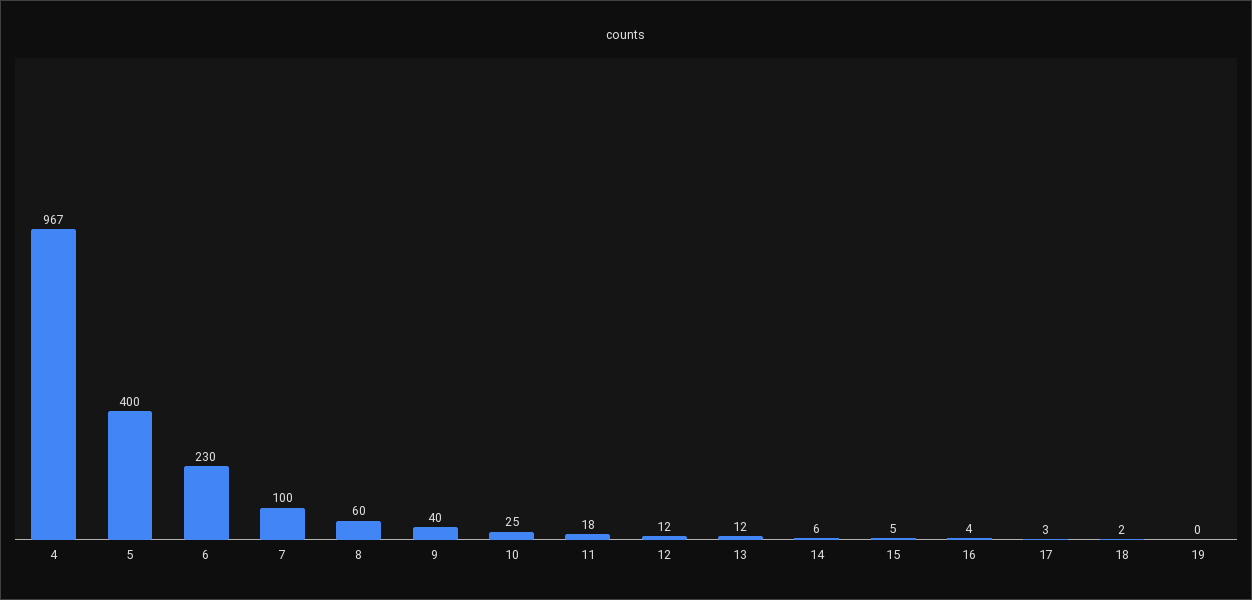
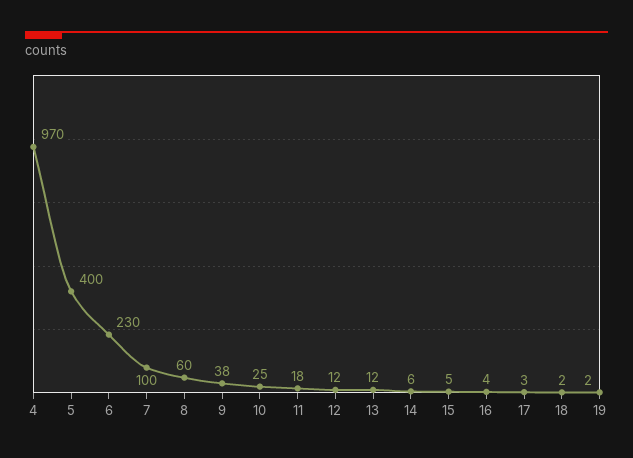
4: 967 -> 970
9: 40 -> 38
19: 0 -> 2

